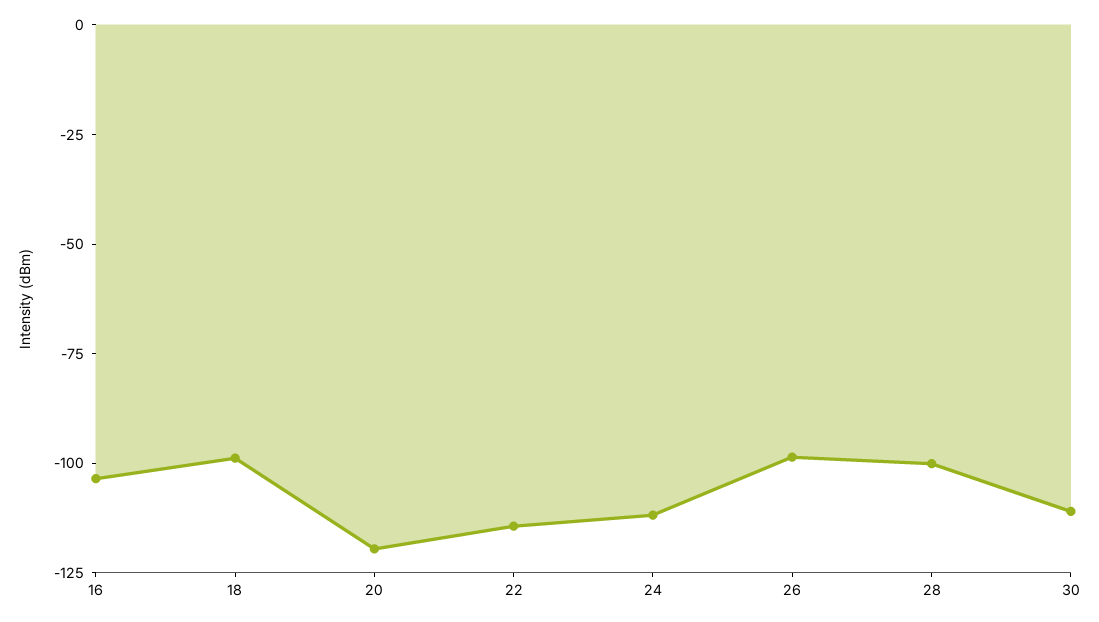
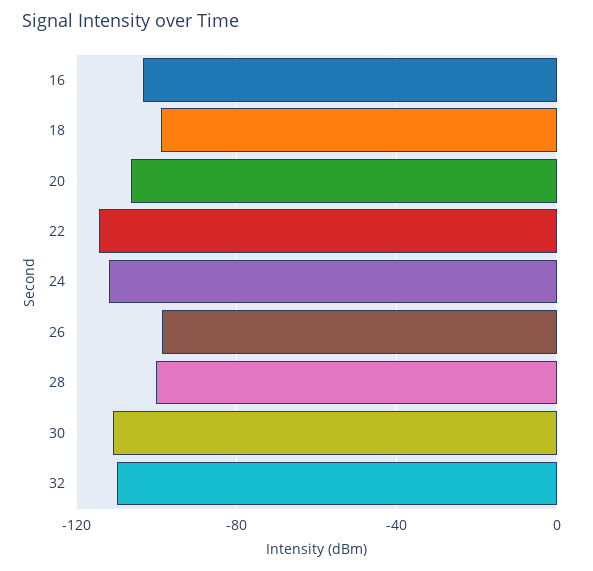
20: -120 -> -105
32: none -> -110

